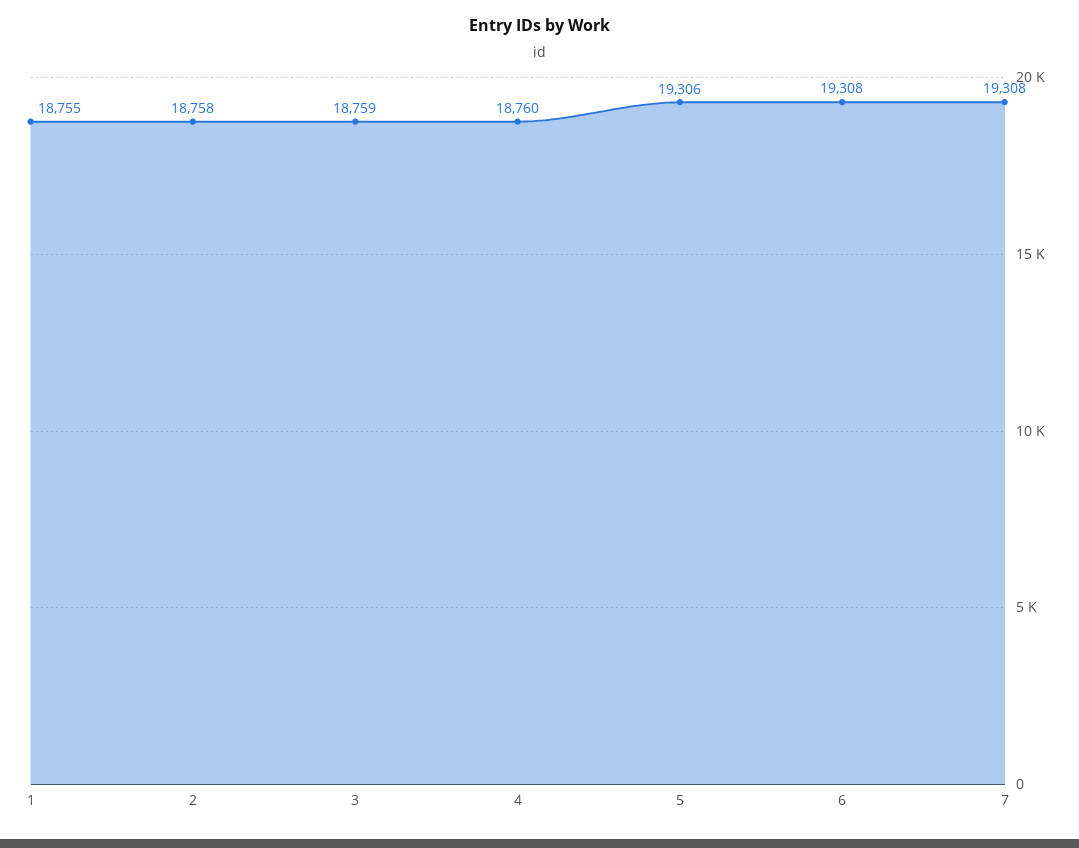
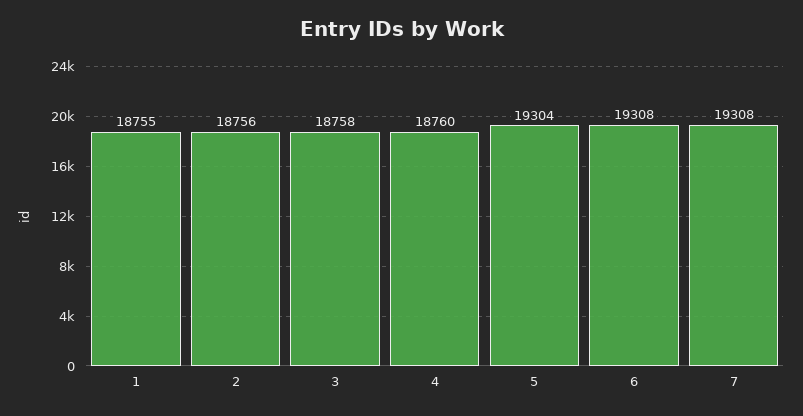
2: 18758 -> 18756
3: 18759 -> 18758
5: 19306 -> 19304

